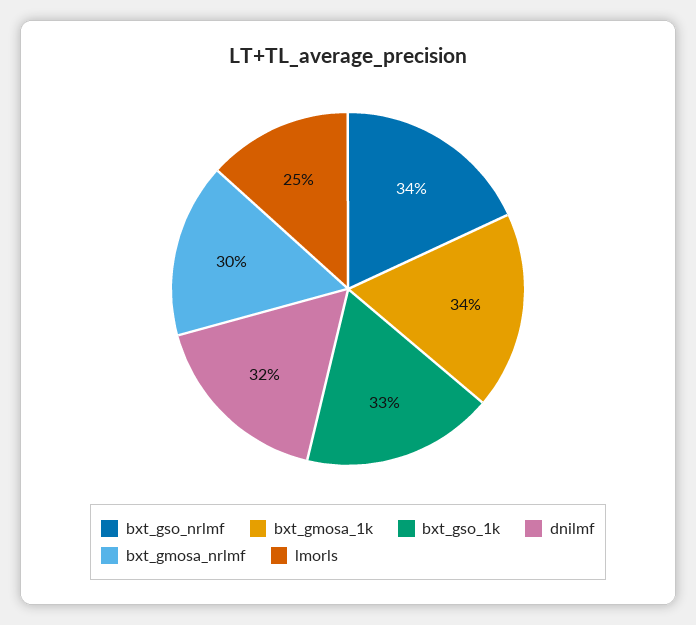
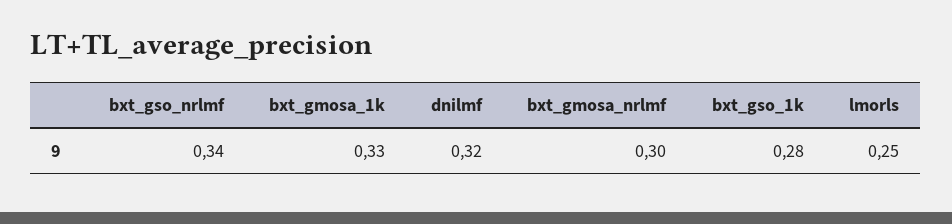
bxt_gmosa_1k: 0.34 -> 0.33
bxt_gso_1k: 0.33 -> 0.28

